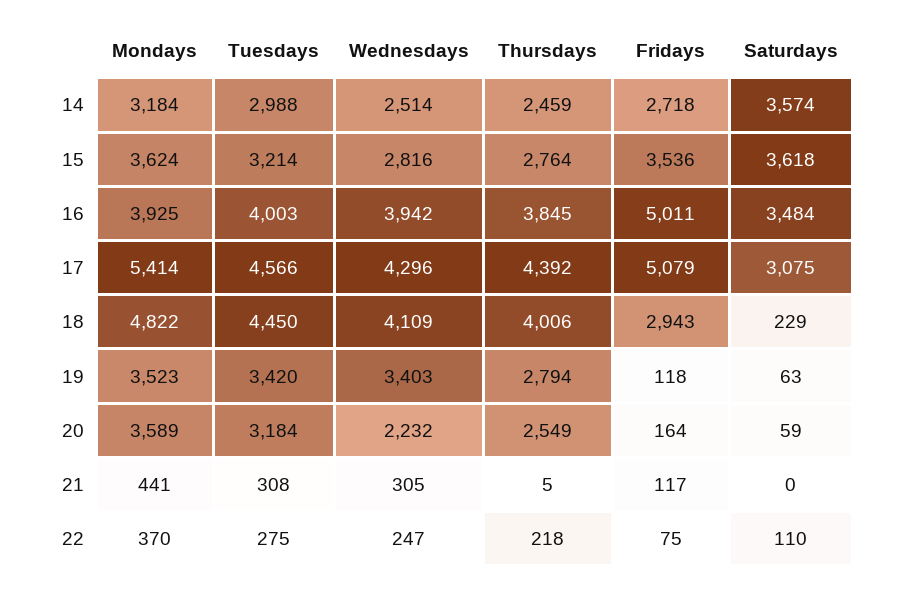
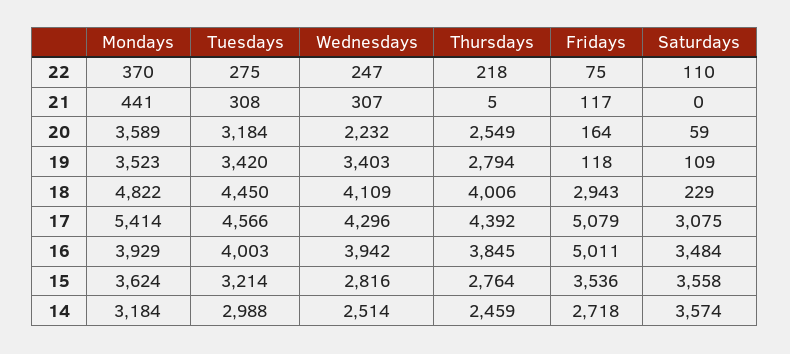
Saturdays, 15: 3618 -> 3558
Mondays, 16: 3925 -> 3929
Saturdays, 19: 63 -> 109
Wednesdays, 21: 305 -> 307

